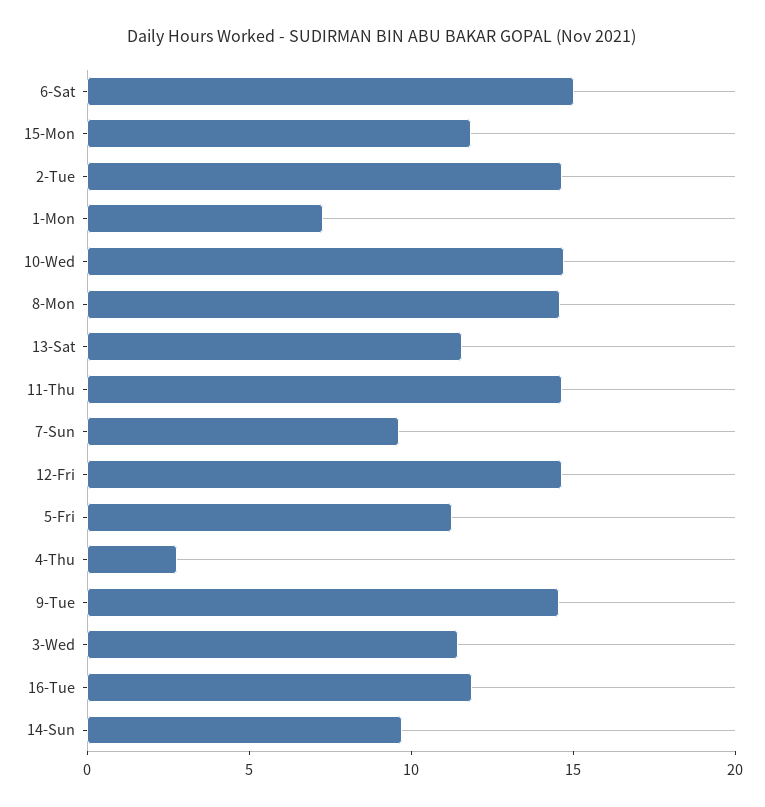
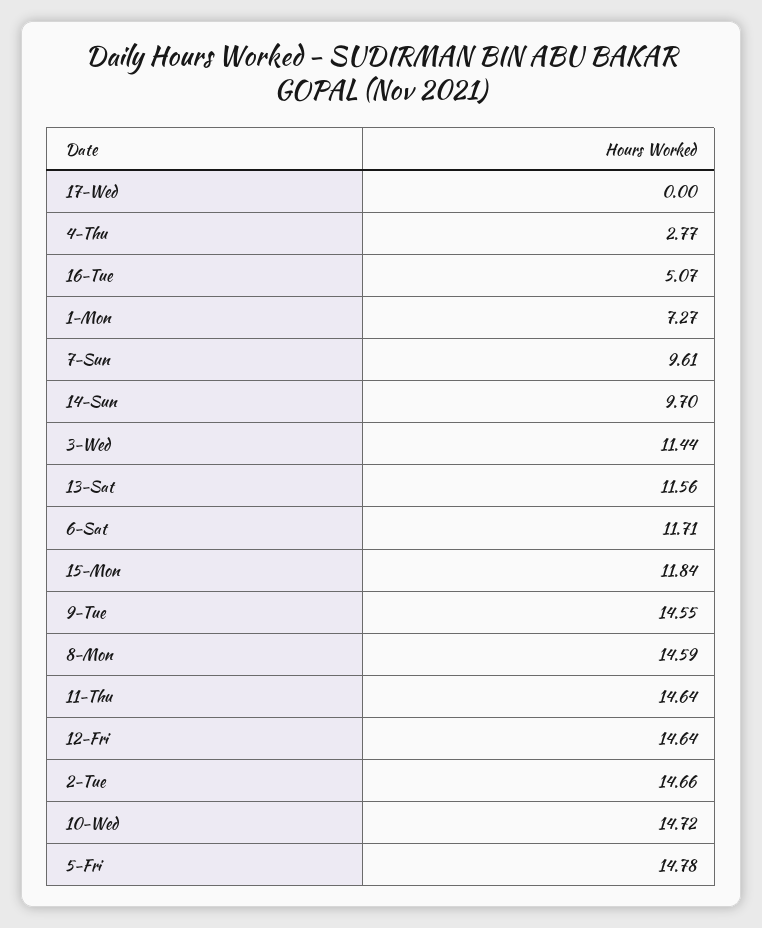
6-Sat: 15 -> 11.71
5-Fri: 11 -> 14.78
16-Tue: 12 -> 5.07
17-Wed: none -> 0

